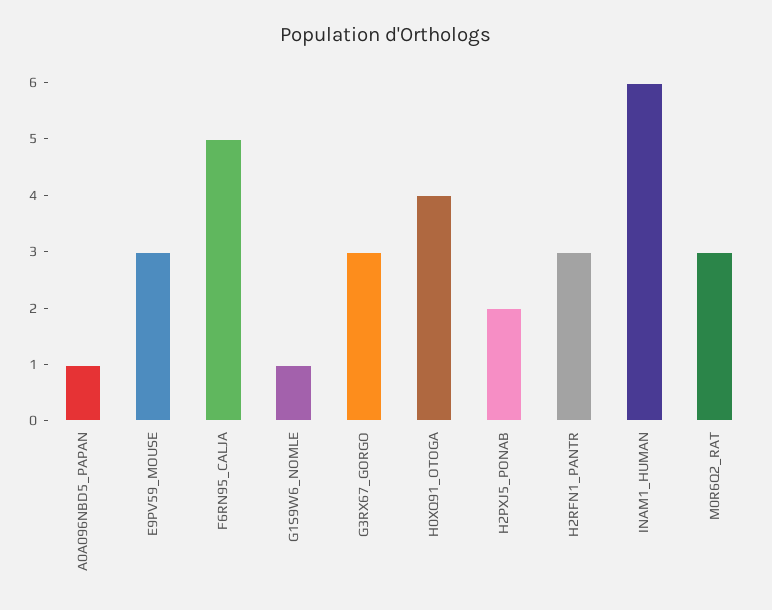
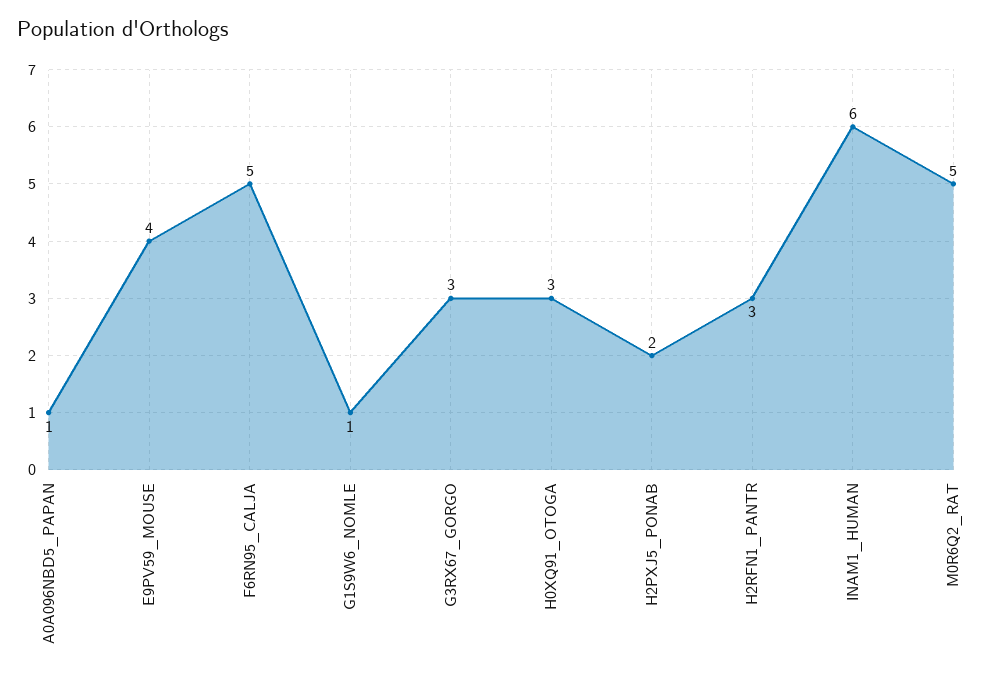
E9PV59_MOUSE: 3 -> 4
H0XQ91_OTOGA: 4 -> 3
M0R6Q2_RAT: 3 -> 5

